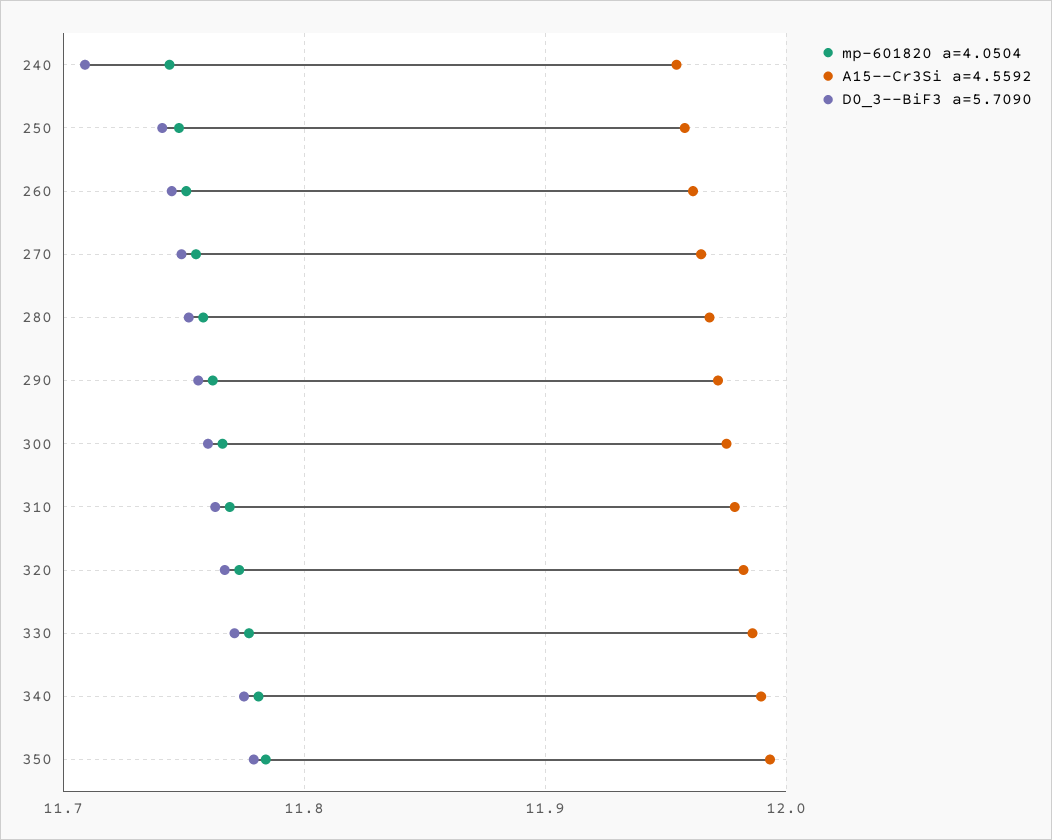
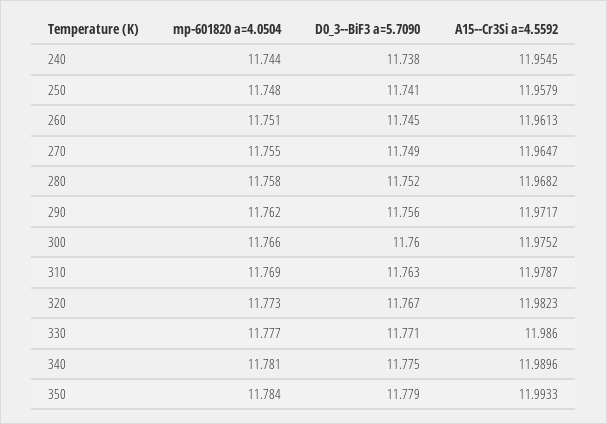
D0_3--BiF3 a=5.7090, 240: 11.71 -> 11.738

